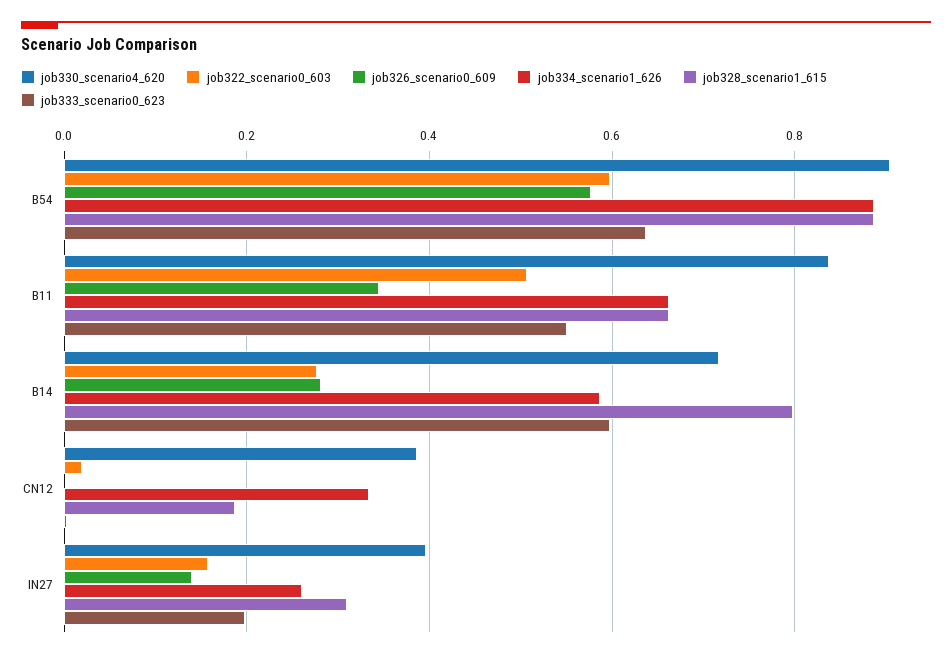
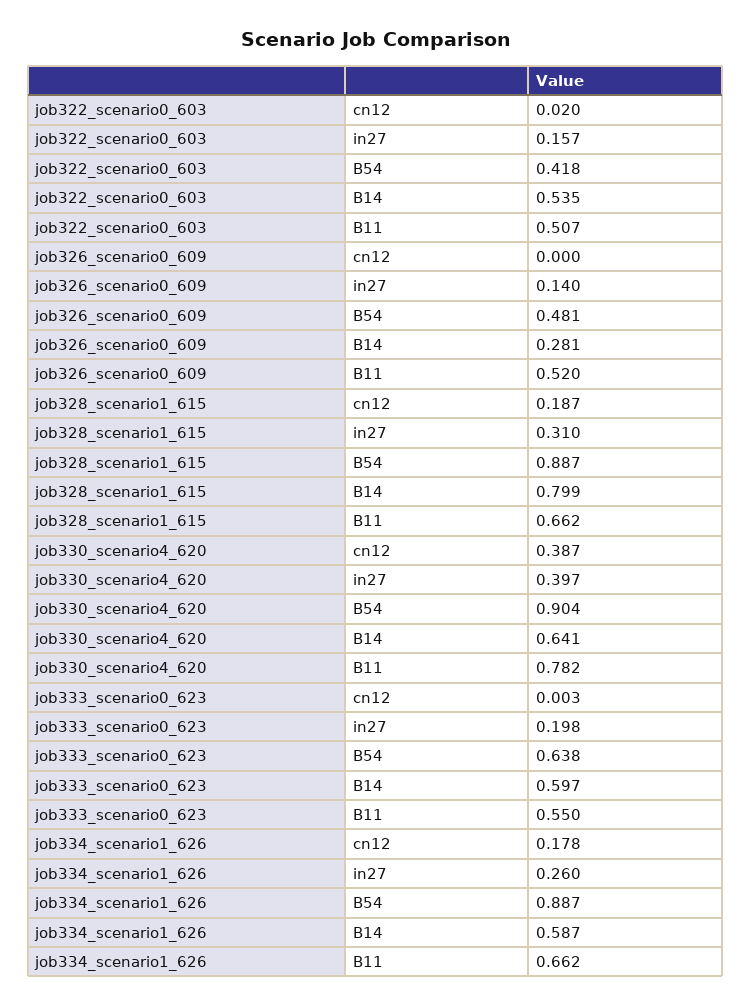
job322_scenario0_603, B54: 0.6 -> 0.418
job326_scenario0_609, B54: 0.58 -> 0.481
job330_scenario4_620, B11: 0.84 -> 0.782
job326_scenario0_609, B11: 0.34 -> 0.52
job330_scenario4_620, B14: 0.72 -> 0.641
job322_scenario0_603, B14: 0.28 -> 0.535
job334_scenario1_626, CN12: 0.34 -> 0.178

